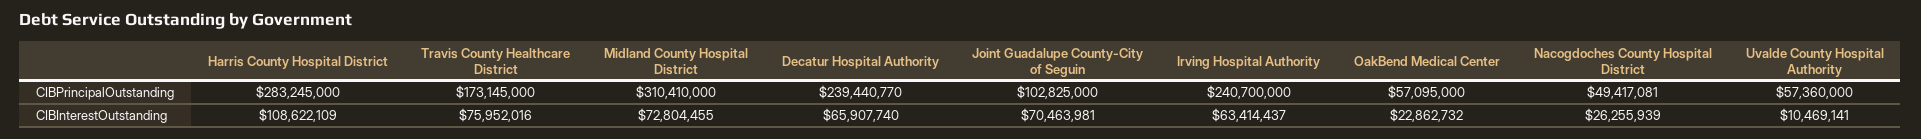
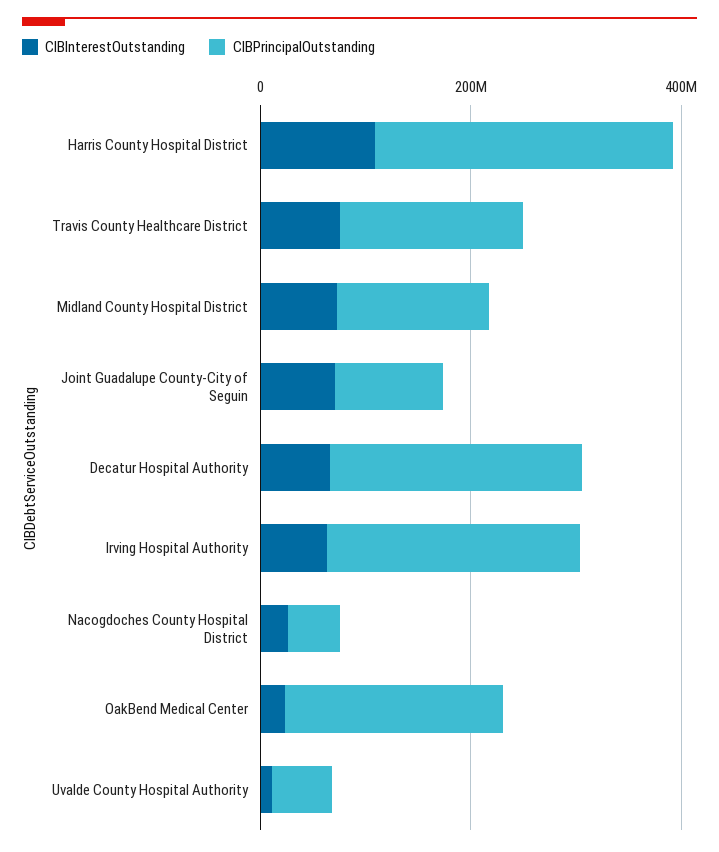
CIBPrincipalOutstanding, Midland County Hospital District: 310410000 -> 150000000
CIBPrincipalOutstanding, OakBend Medical Center: 57095000 -> 200000000

